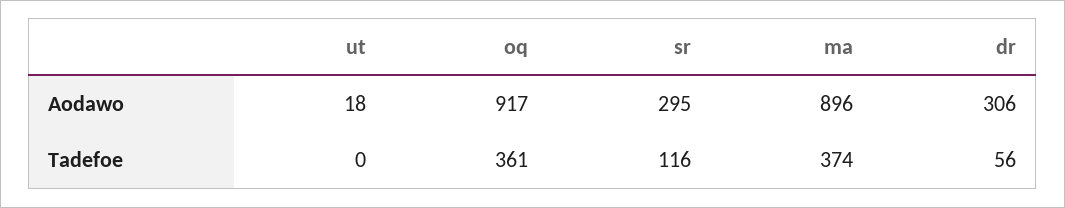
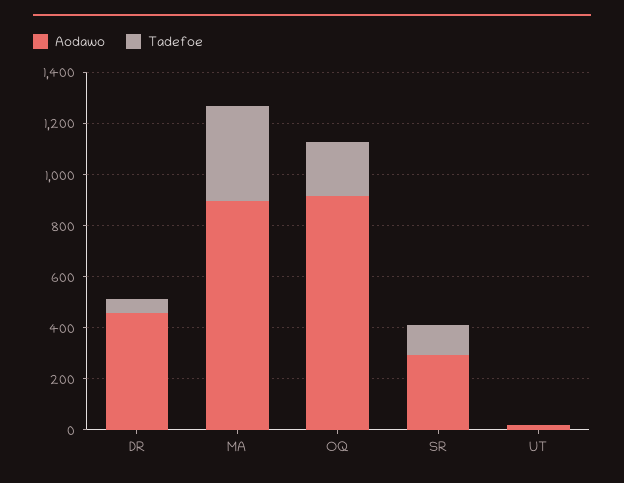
Aodawo, dr: 306 -> 450
Tadefoe, oq: 361 -> 200

